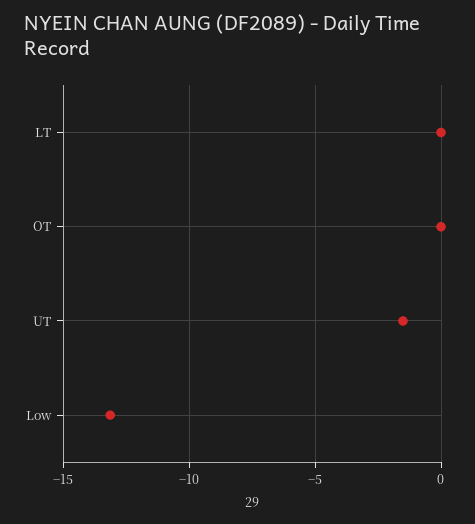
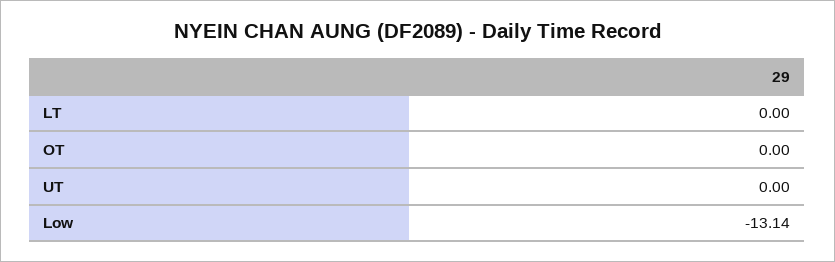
UT: -1.5 -> 0

